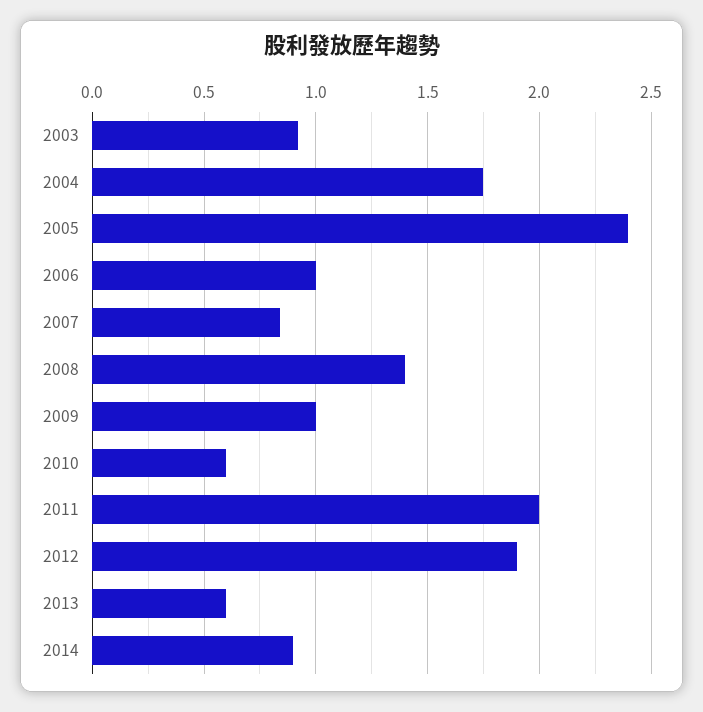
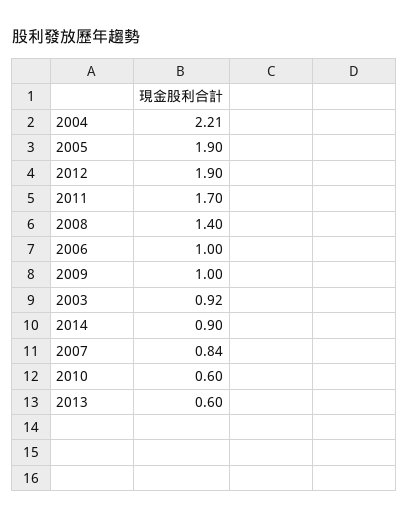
2004: 1.75 -> 2.21
2005: 2.4 -> 1.9
2011: 2 -> 1.7

